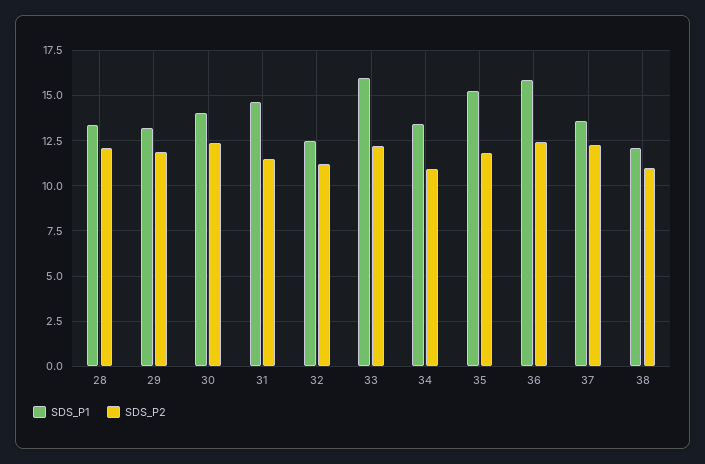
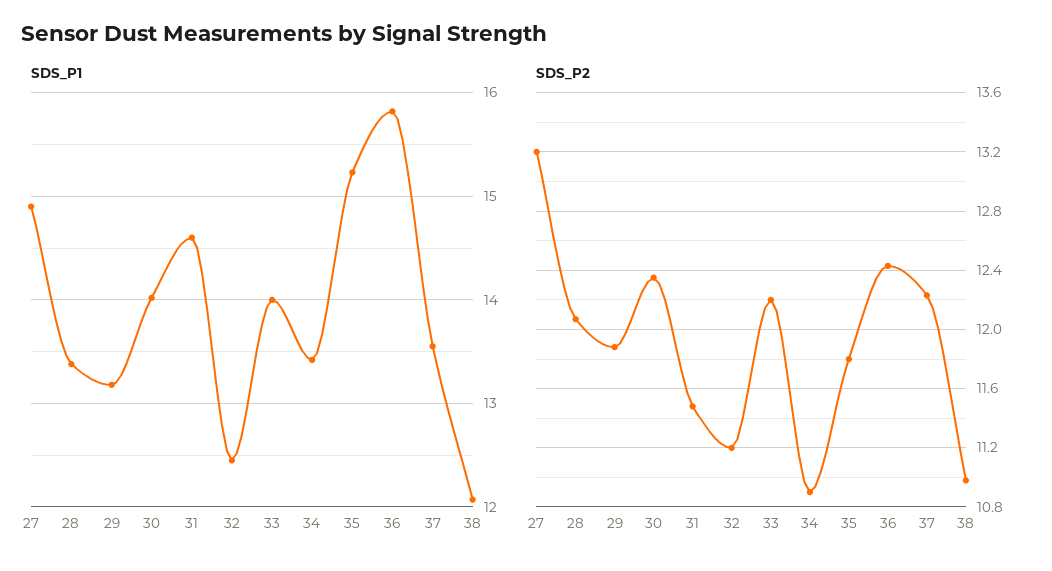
SDS_P1, 33: 16 -> 14
SDS_P1, 27: none -> 14.9
SDS_P2, 27: none -> 13.2

